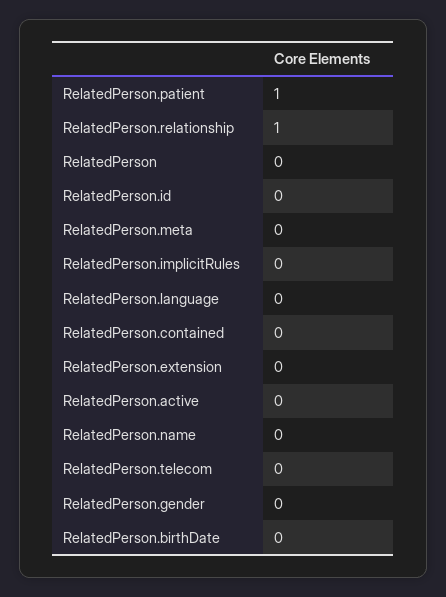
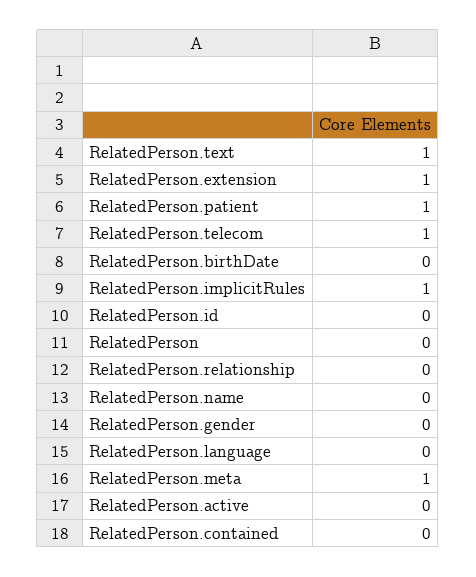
RelatedPerson.relationship: 1 -> 0
RelatedPerson.meta: 0 -> 1
RelatedPerson.implicitRules: 0 -> 1
RelatedPerson.extension: 0 -> 1
RelatedPerson.telecom: 0 -> 1
RelatedPerson.text: none -> 1

